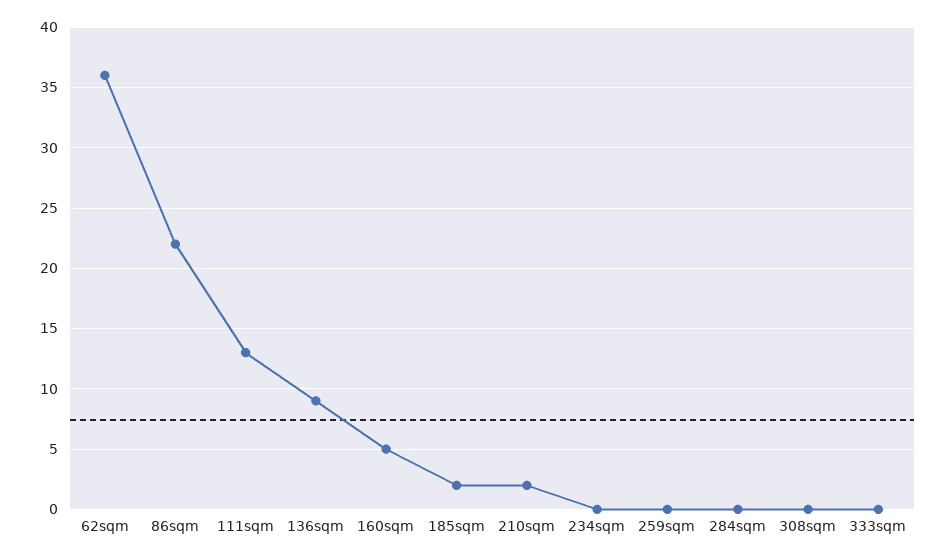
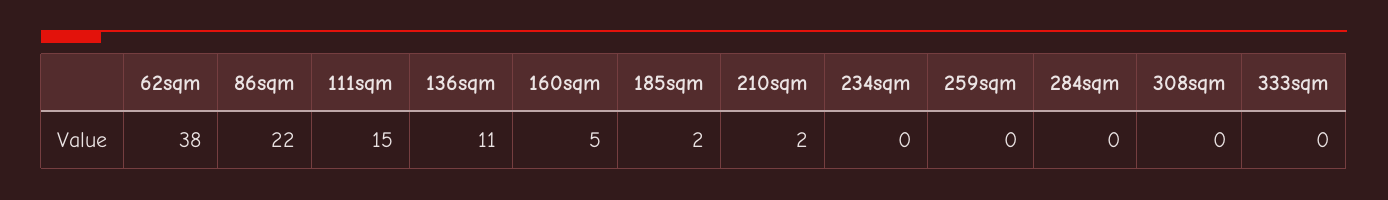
62sqm: 36 -> 38
111sqm: 13 -> 15
136sqm: 9 -> 11

